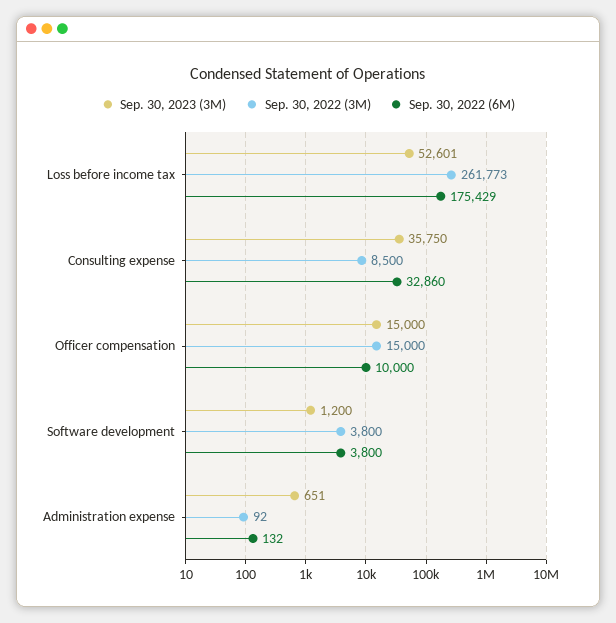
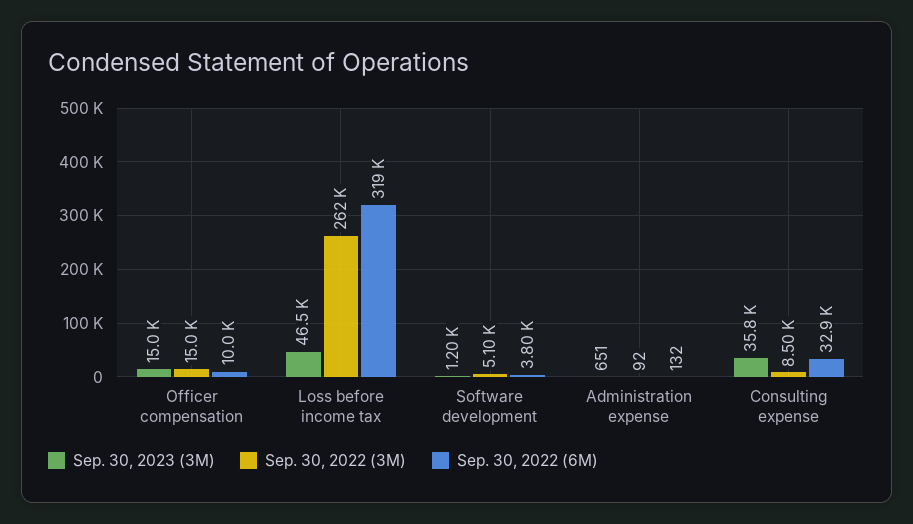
Sep. 30, 2023 (3M), Loss before income tax: 52601 -> 46500
Sep. 30, 2022 (6M), Loss before income tax: 175429 -> 319000
Sep. 30, 2022 (3M), Software development: 3800 -> 5100

